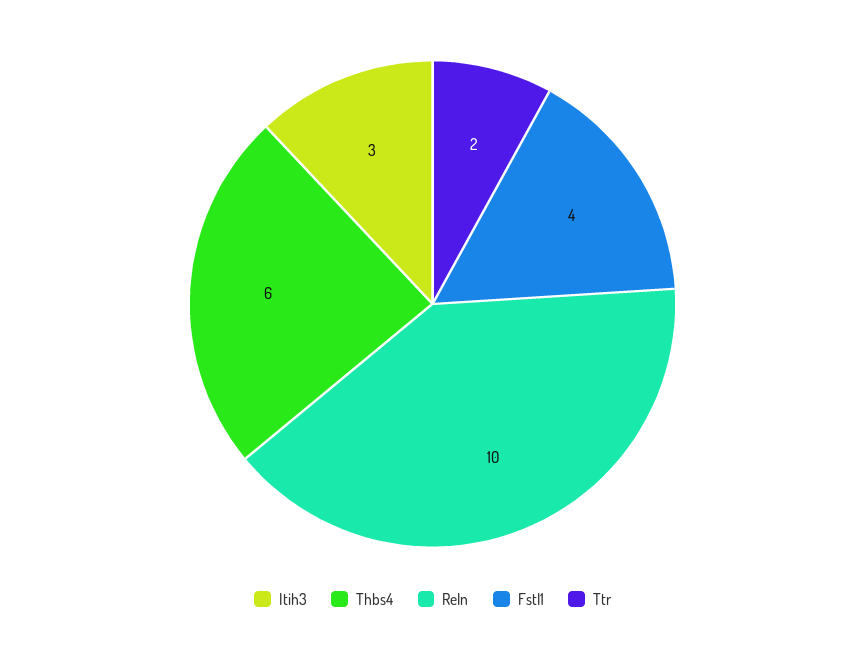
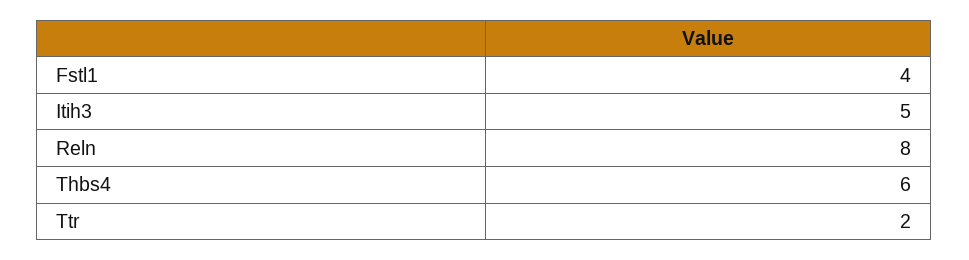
Itih3: 3 -> 5
Reln: 10 -> 8

